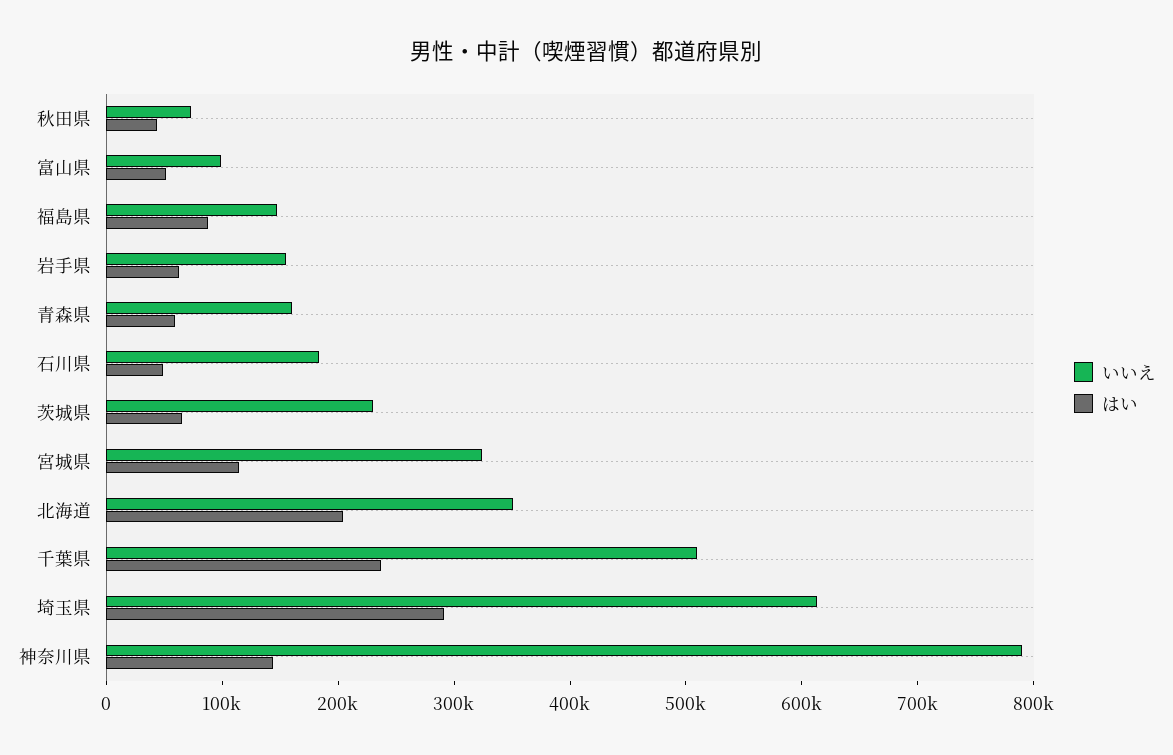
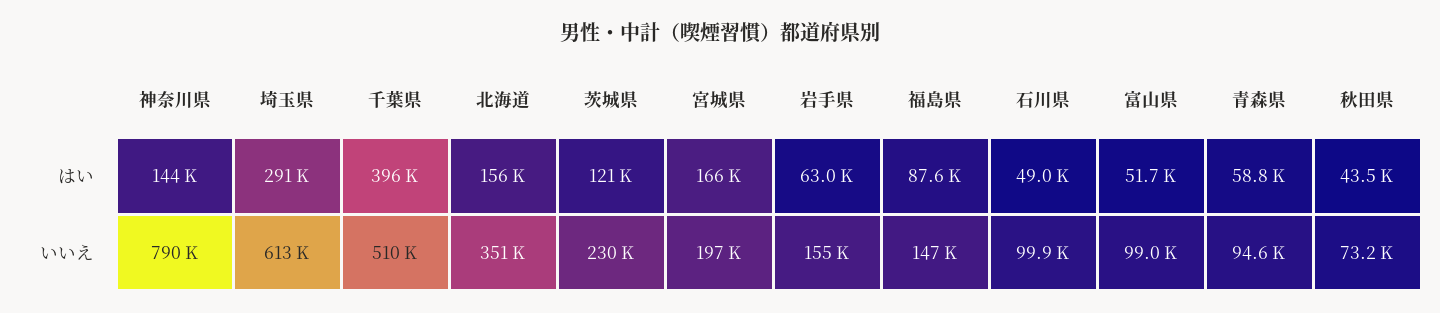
いいえ, 青森県: 160000 -> 94600
いいえ, 石川県: 180000 -> 99900
はい, 茨城県: 60000 -> 121000
いいえ, 宮城県: 320000 -> 197000
はい, 宮城県: 120000 -> 166000
はい, 北海道: 200000 -> 156000
はい, 千葉県: 240000 -> 396000

